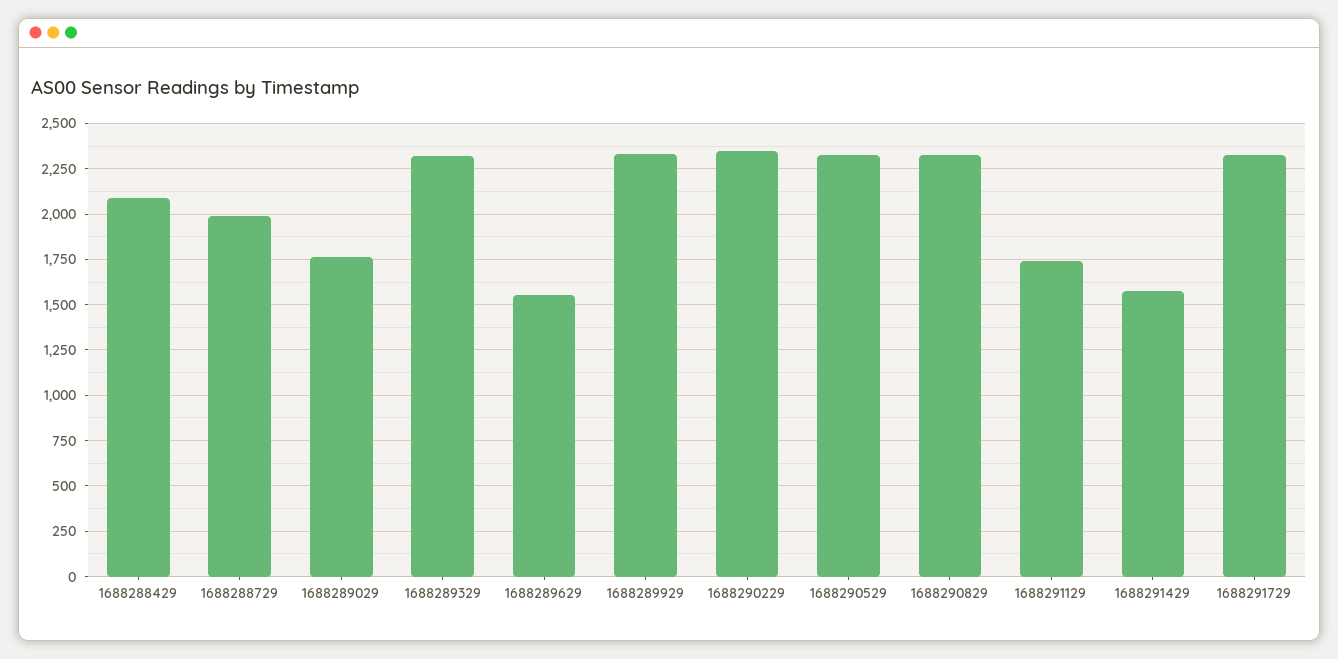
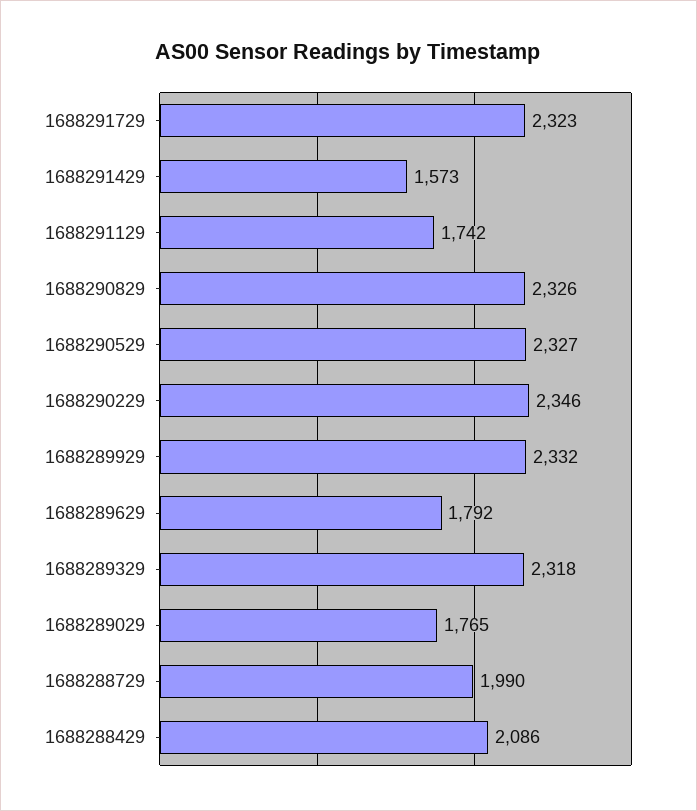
1688289629: 1550 -> 1792

